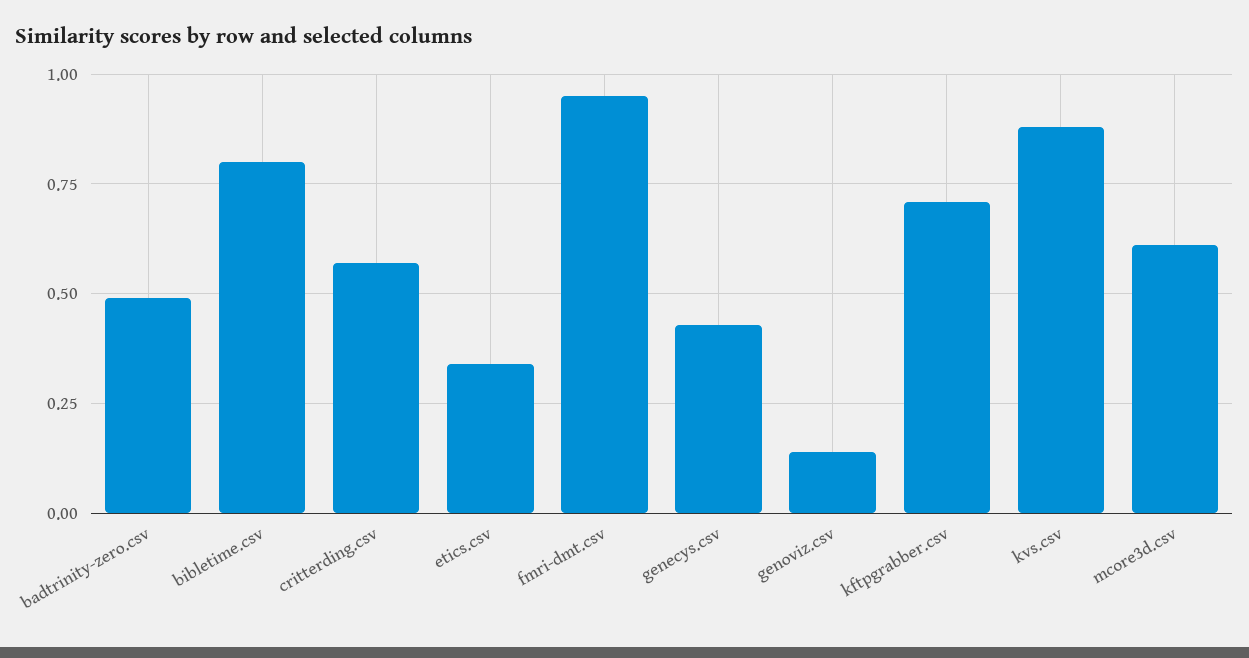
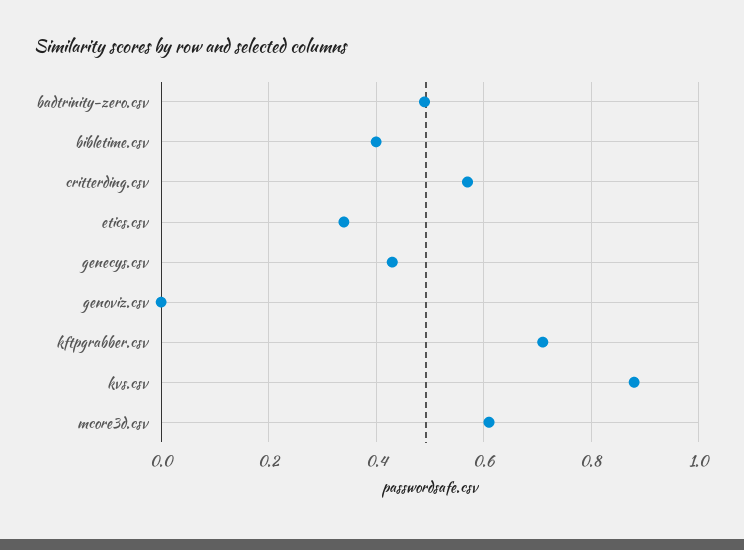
bibletime.csv: 0.8 -> 0.4
fmri-dmt.csv: 0.95 -> none
genoviz.csv: 0.15 -> 0

